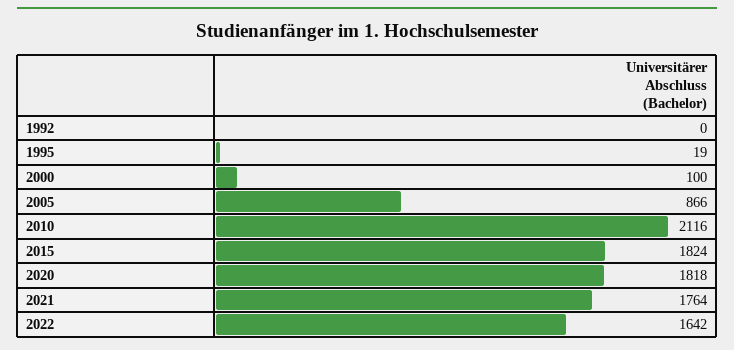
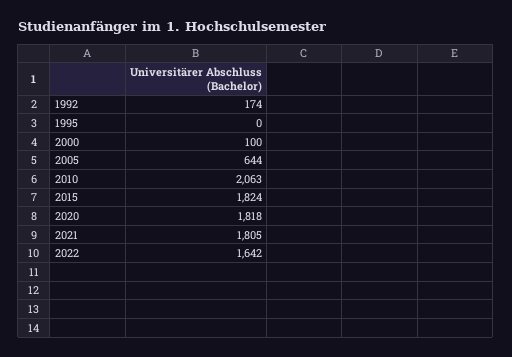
1992: 0 -> 174
1995: 19 -> 0
2005: 866 -> 644
2010: 2116 -> 2063
2021: 1764 -> 1805

